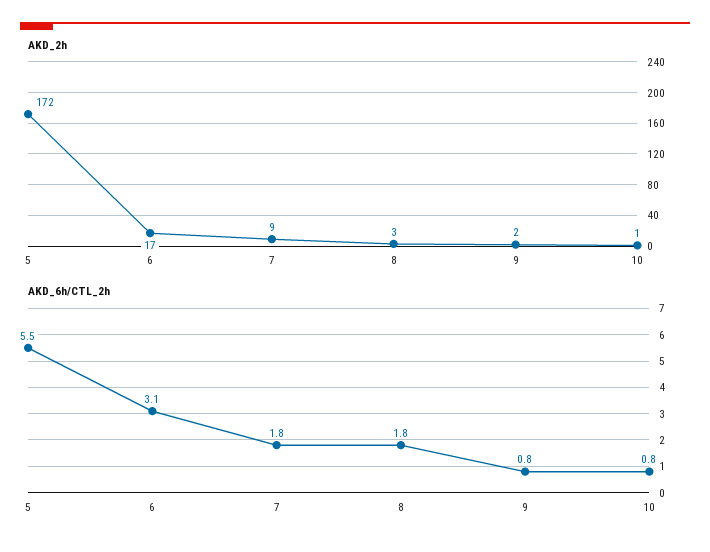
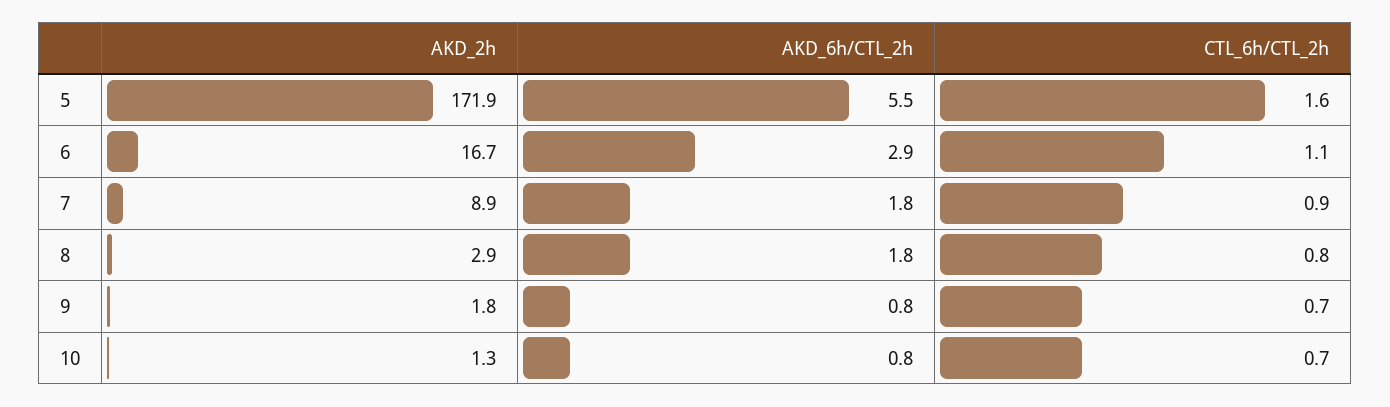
AKD_6h/CTL_2h, 6: 3.1 -> 2.9
CTL_6h/CTL_2h, 5: none -> 1.6
CTL_6h/CTL_2h, 6: none -> 1.1
CTL_6h/CTL_2h, 7: none -> 0.9
CTL_6h/CTL_2h, 8: none -> 0.8
CTL_6h/CTL_2h, 9: none -> 0.7
CTL_6h/CTL_2h, 10: none -> 0.7

